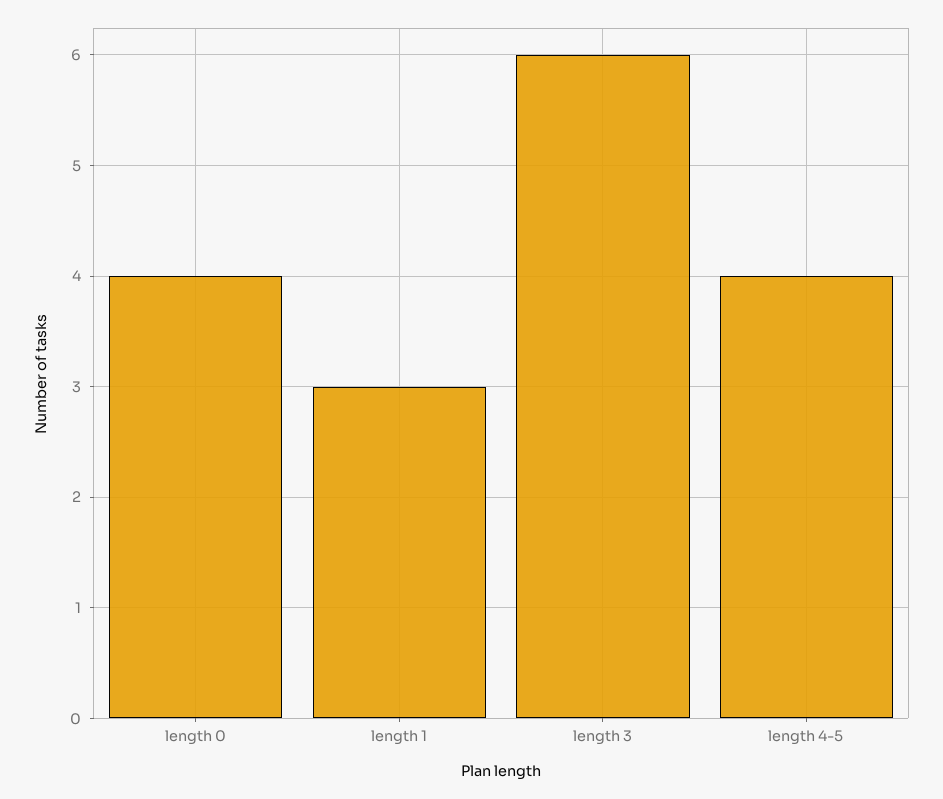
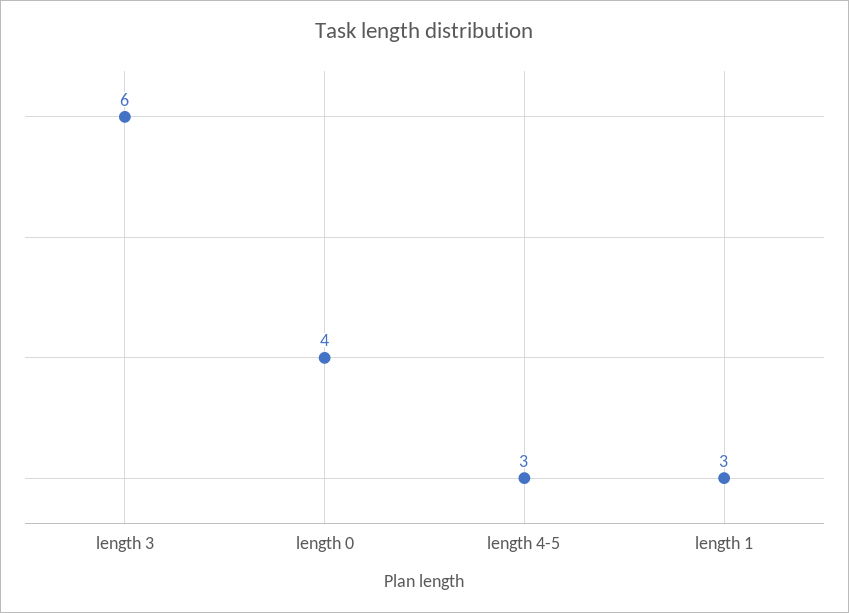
length 4-5: 4 -> 3

